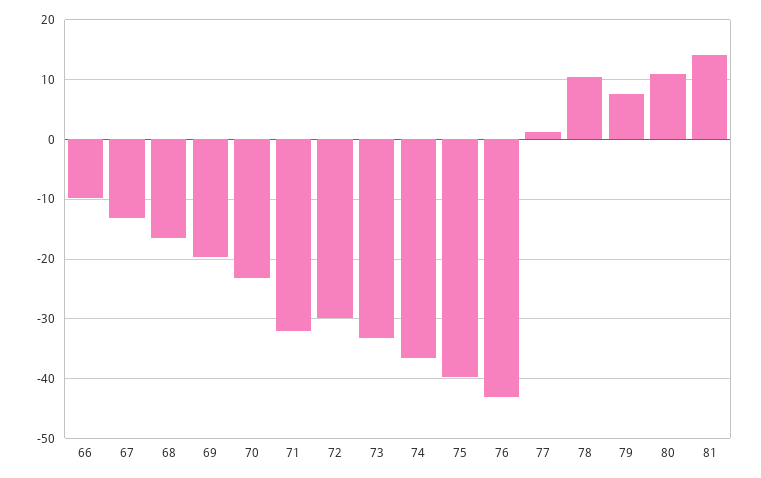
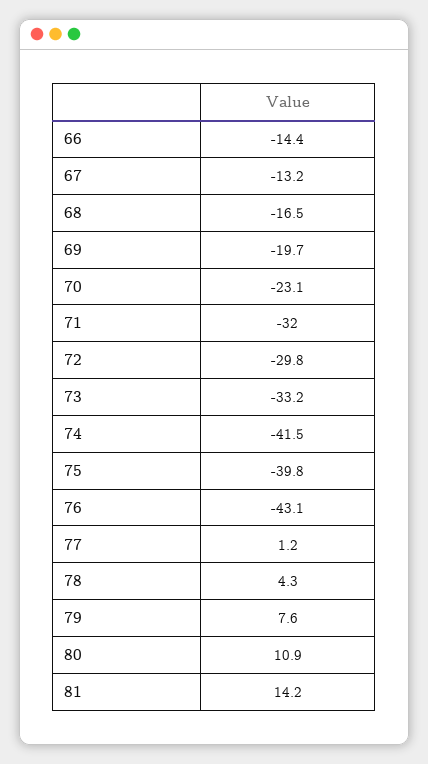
66: -10 -> -14.4
74: -36 -> -41.5
78: 10 -> 4.3

